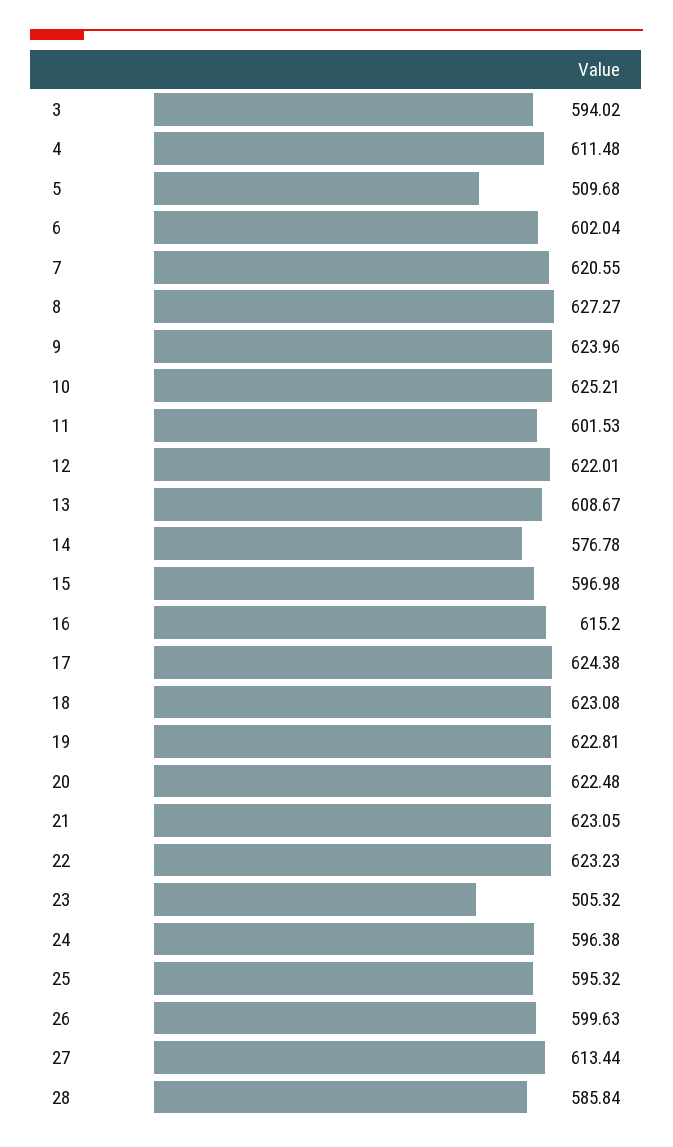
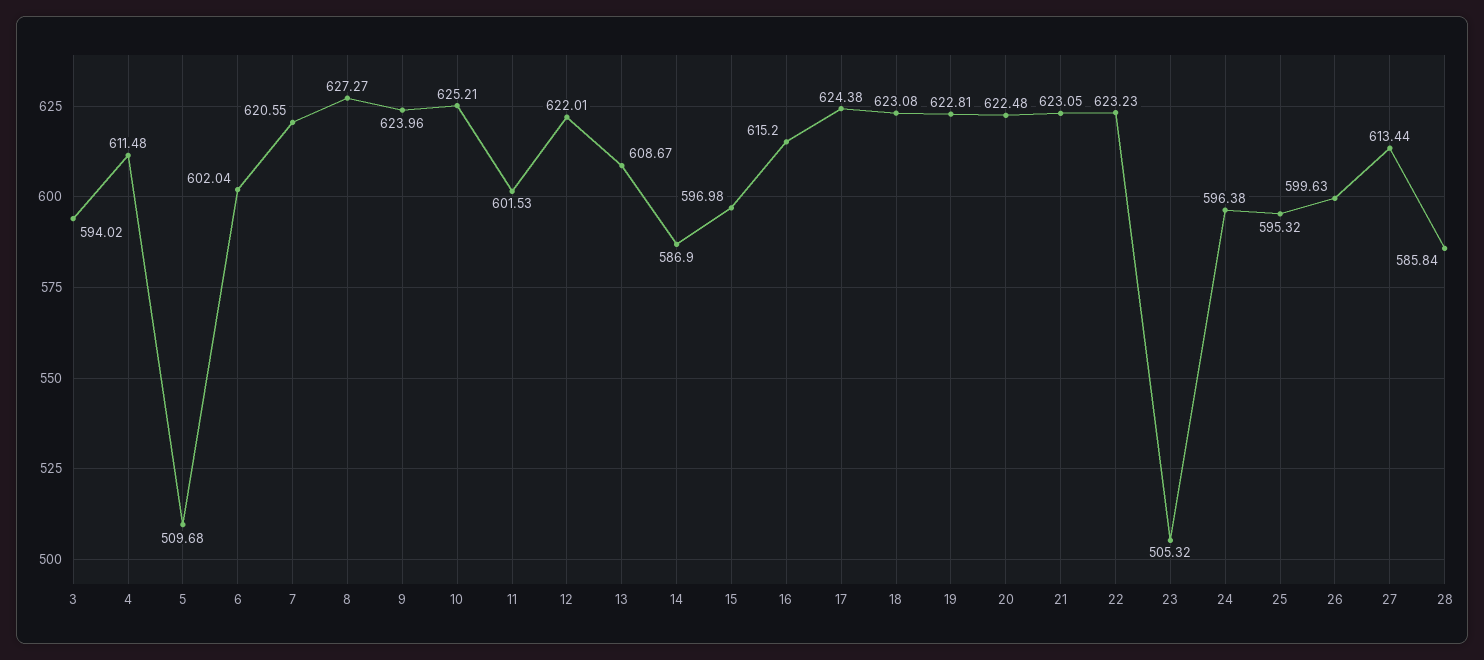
14: 576.78 -> 586.9

